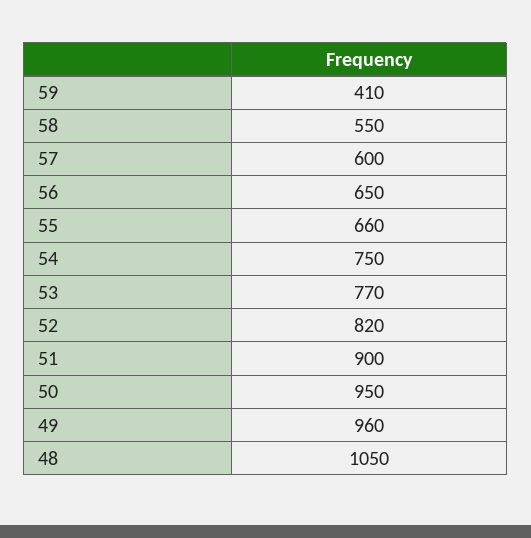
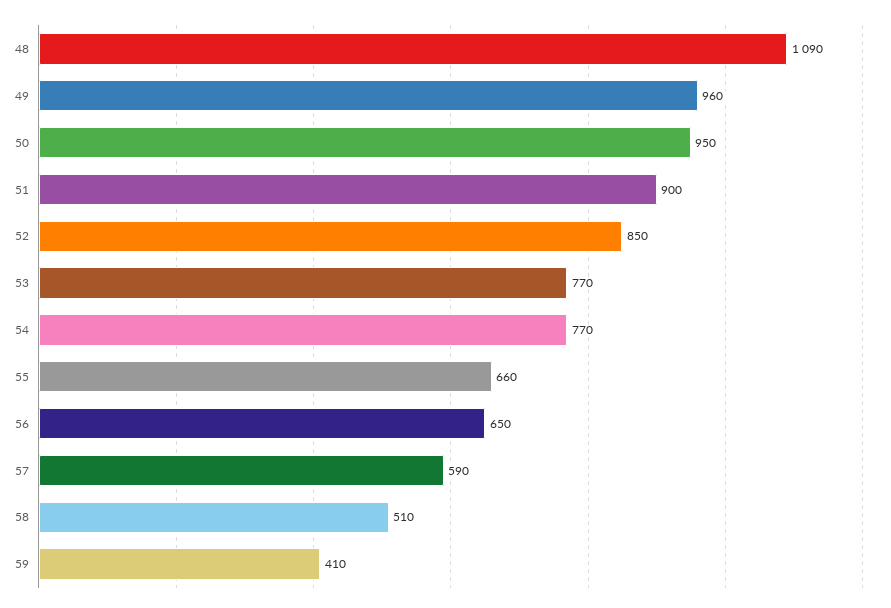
58: 550 -> 510
57: 600 -> 590
54: 750 -> 770
52: 820 -> 850
48: 1050 -> 1090

